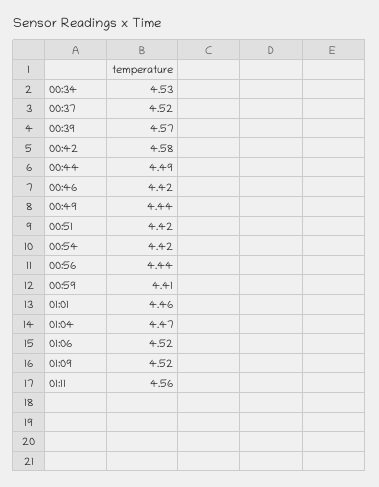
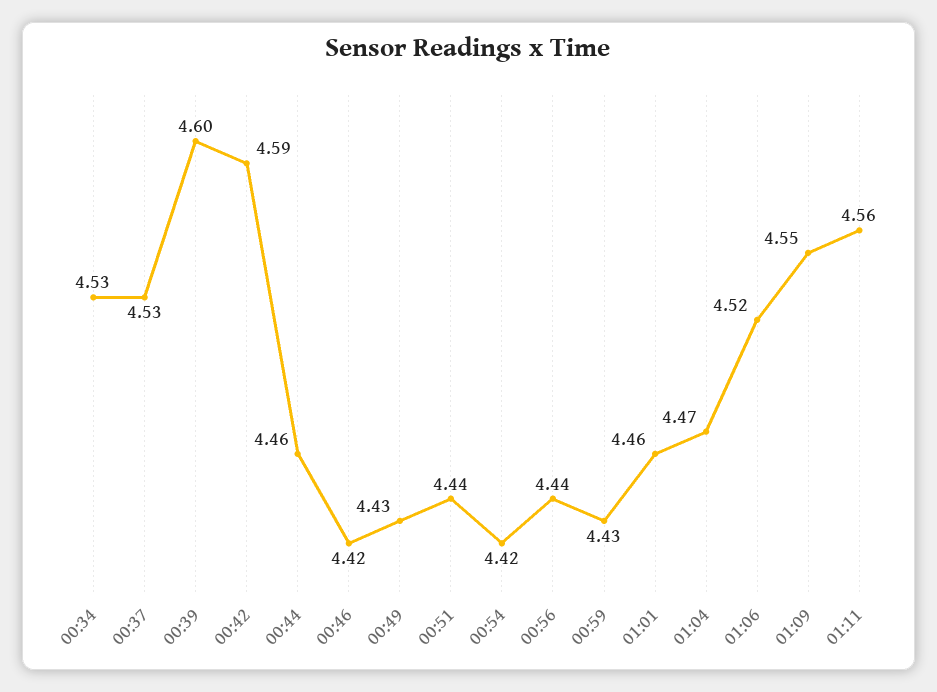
00:37: 4.52 -> 4.53
00:39: 4.57 -> 4.6
00:42: 4.58 -> 4.59
00:44: 4.49 -> 4.46
00:49: 4.44 -> 4.43
00:51: 4.42 -> 4.44
00:59: 4.41 -> 4.43
01:09: 4.52 -> 4.55

